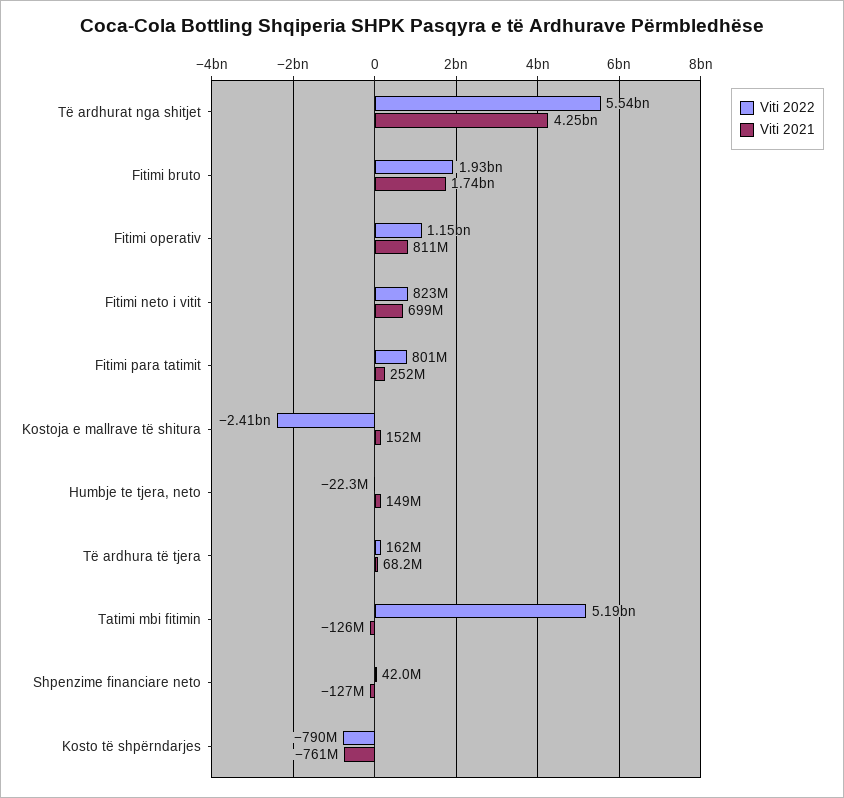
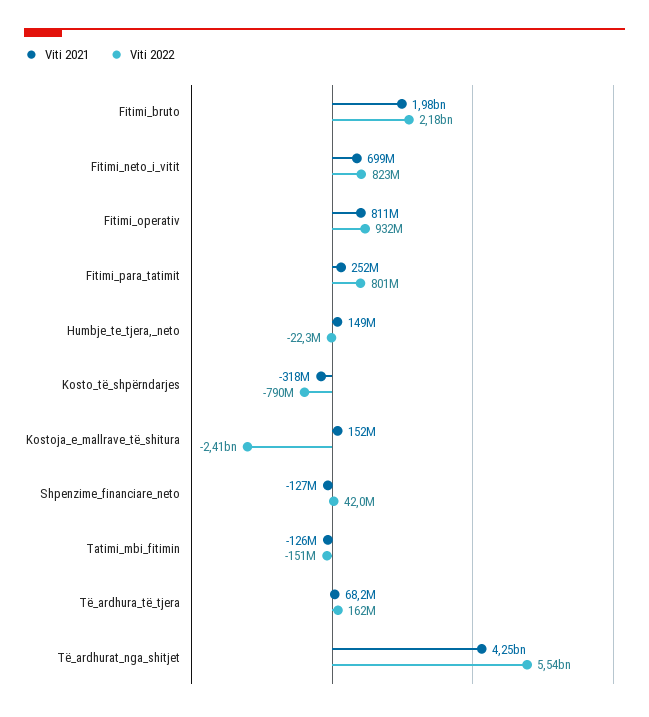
Viti 2022, Fitimi bruto: 1930000000 -> 2180000000
Viti 2021, Fitimi bruto: 1740000000 -> 1980000000
Viti 2022, Fitimi operativ: 1150000000 -> 932000000
Viti 2022, Tatimi mbi fitimin: 5190000000 -> -151000000
Viti 2021, Kosto të shpërndarjes: -761000000 -> -318000000

